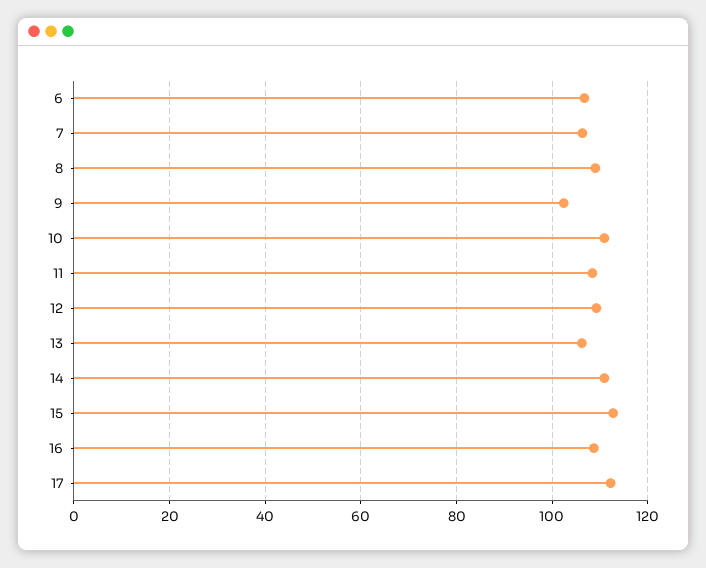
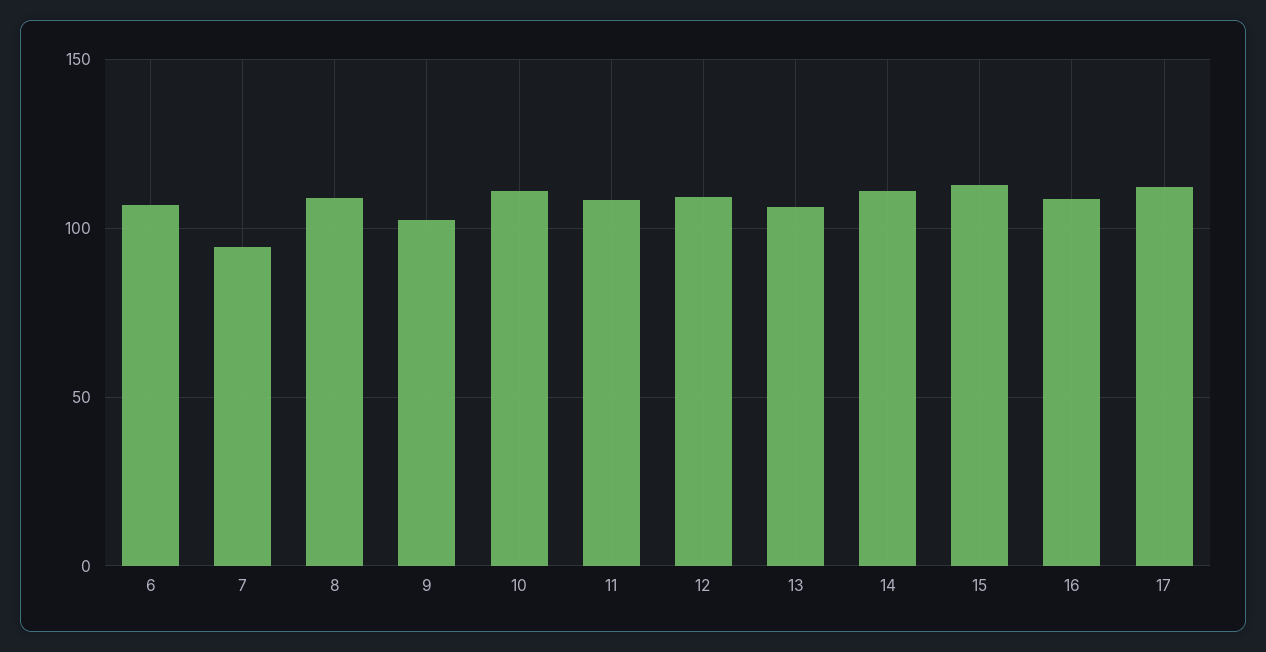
7: 106 -> 95

